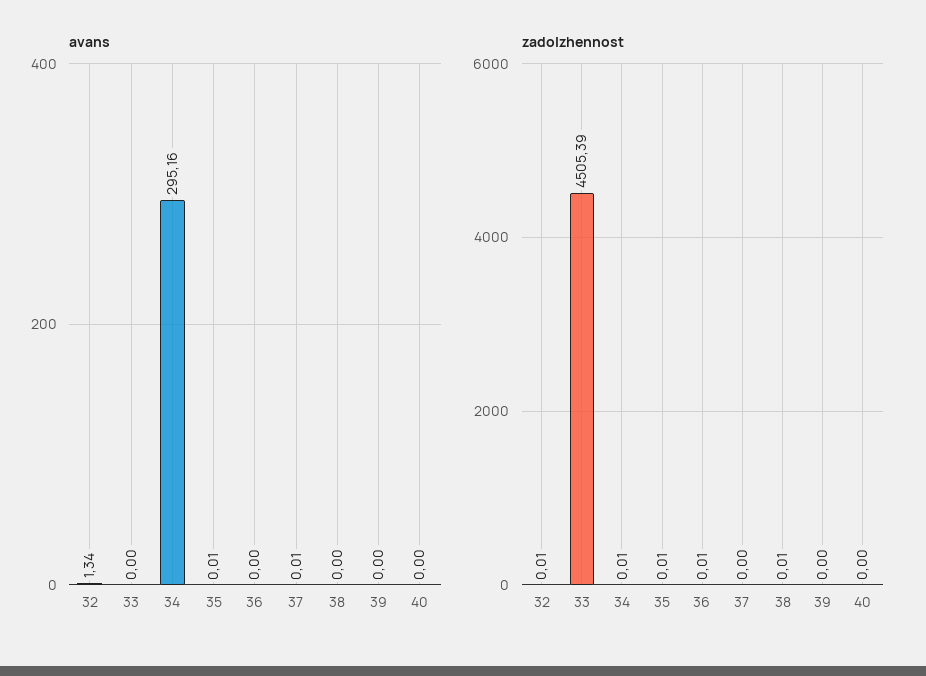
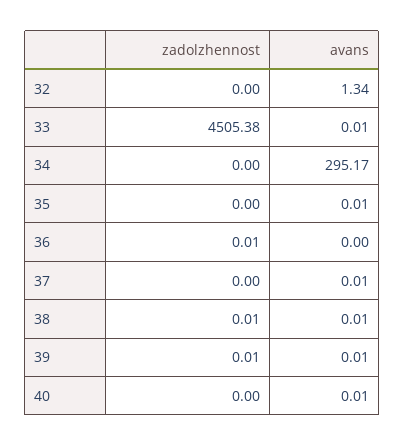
avans, 33: 0 -> 0.01
avans, 34: 295.16 -> 295.17
avans, 38: 0 -> 0.01
avans, 39: 0 -> 0.01
avans, 40: 0 -> 0.01
zadolzhennost, 32: 0.01 -> 0
zadolzhennost, 33: 4505.39 -> 4505.38
zadolzhennost, 34: 0.01 -> 0
zadolzhennost, 35: 0.01 -> 0
zadolzhennost, 39: 0 -> 0.01

